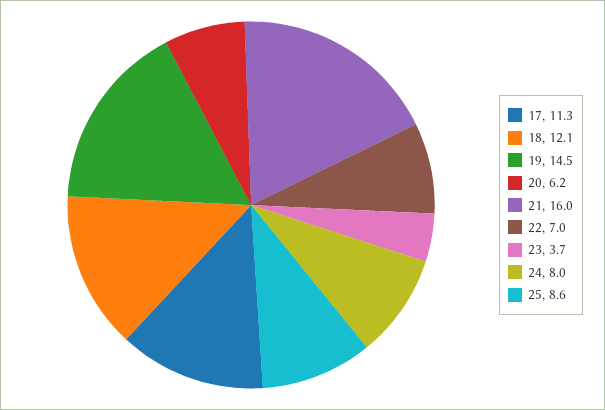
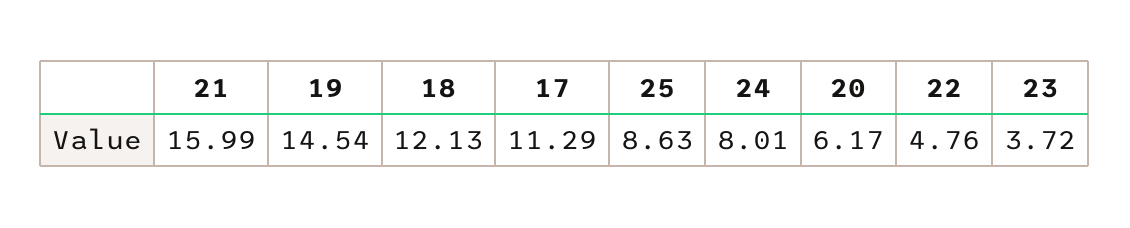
22: 7 -> 4.76

